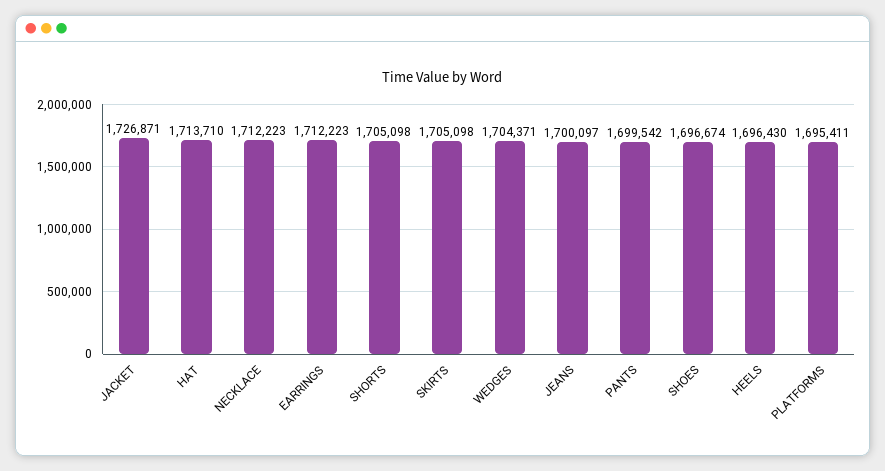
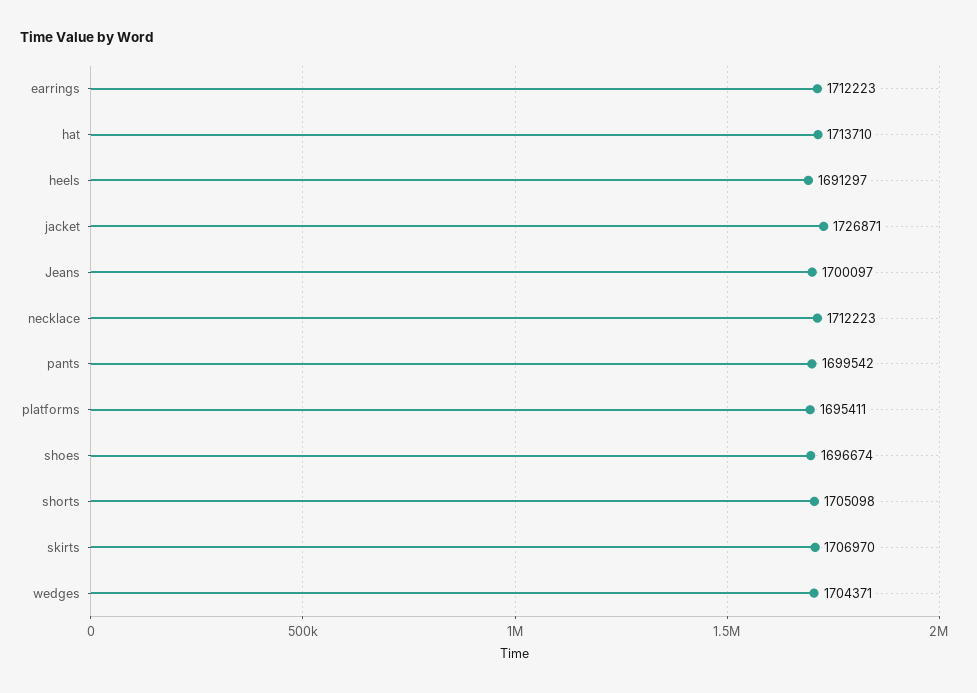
SKIRTS: 1705098 -> 1706970
HEELS: 1696430 -> 1691297

